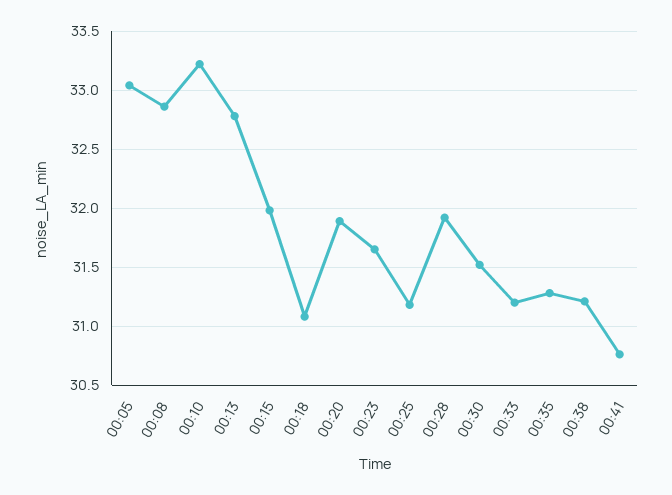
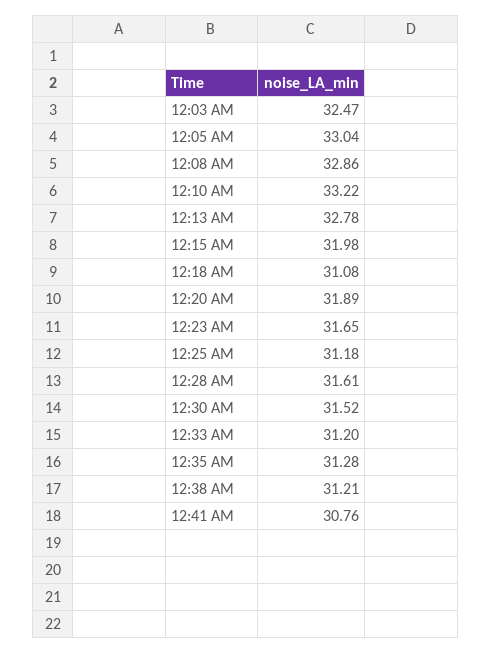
00:28: 31.9 -> 31.61
12:03 AM: none -> 32.47

